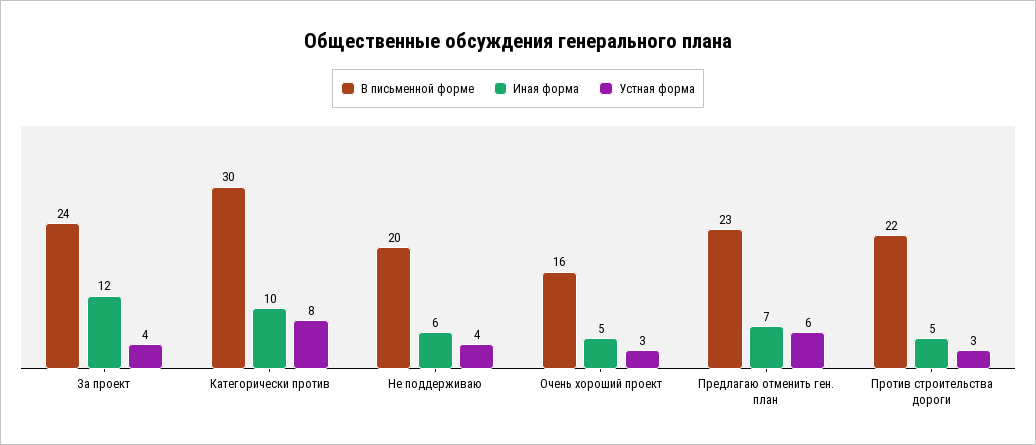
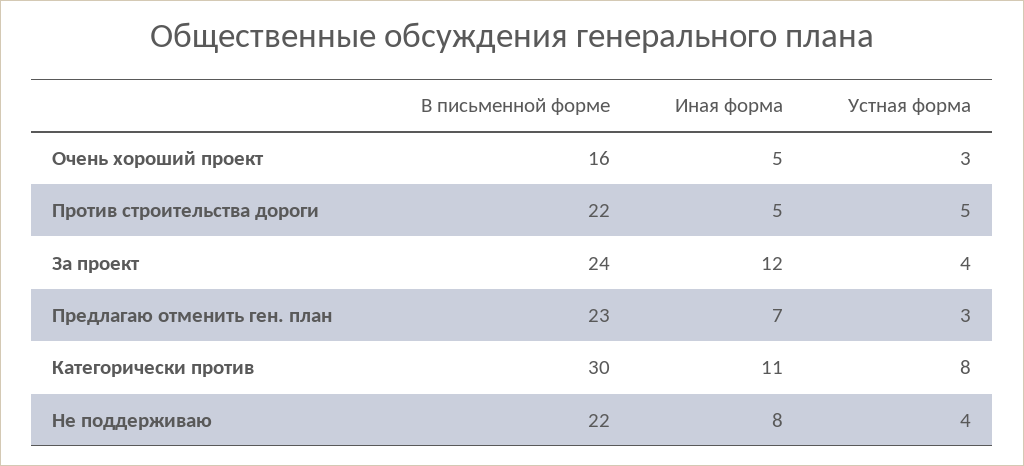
Иная форма, Категорически против: 10 -> 11
В письменной форме, Не поддерживаю: 20 -> 22
Иная форма, Не поддерживаю: 6 -> 8
Устная форма, Предлагаю отменить ген. план: 6 -> 3
Устная форма, Против строительства дороги: 3 -> 5

